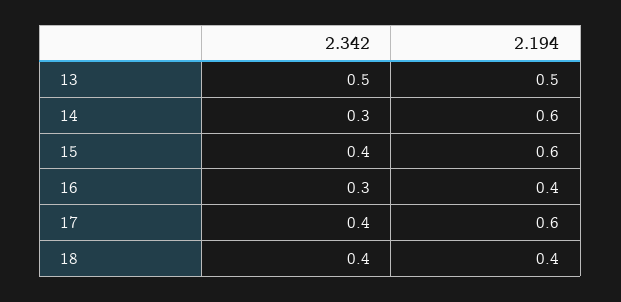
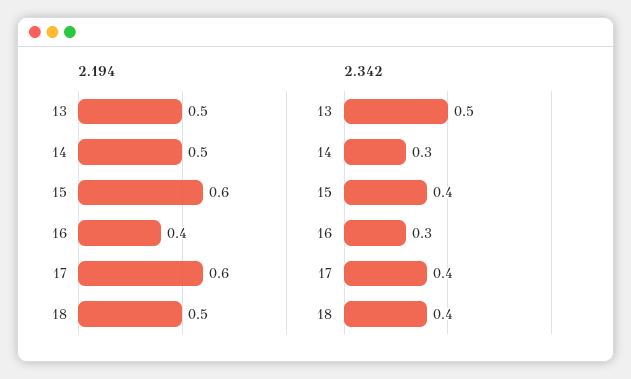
2.194, 14: 0.6 -> 0.5
2.194, 18: 0.4 -> 0.5

